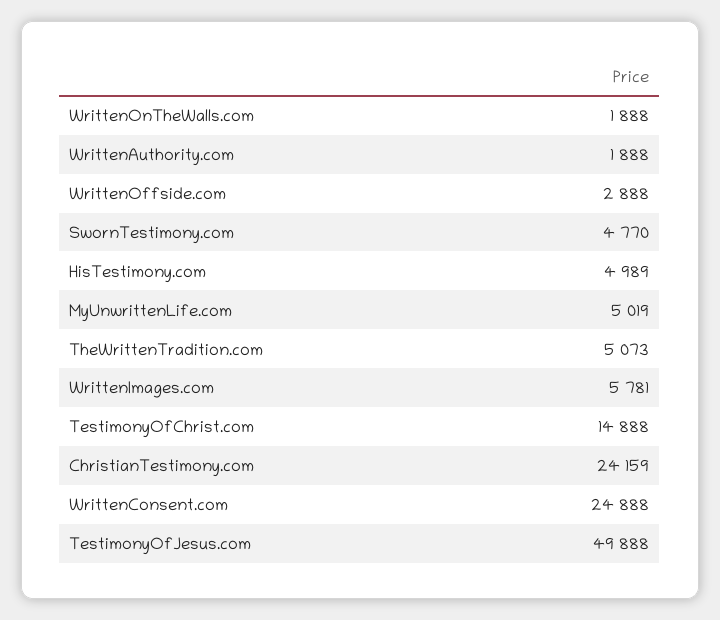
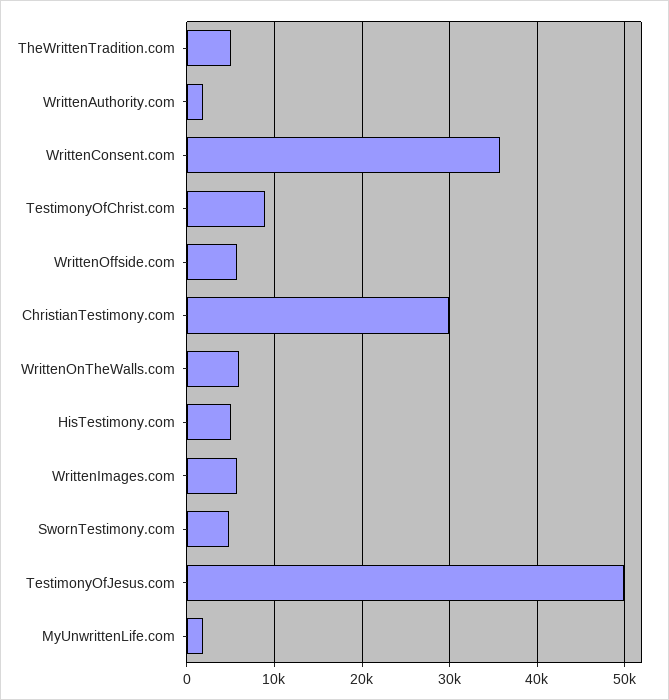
WrittenOnTheWalls.com: 1888 -> 6000
WrittenOffside.com: 2888 -> 6000
MyUnwrittenLife.com: 5019 -> 2000
TestimonyOfChrist.com: 14888 -> 9000
ChristianTestimony.com: 24159 -> 30000
WrittenConsent.com: 24888 -> 36000

